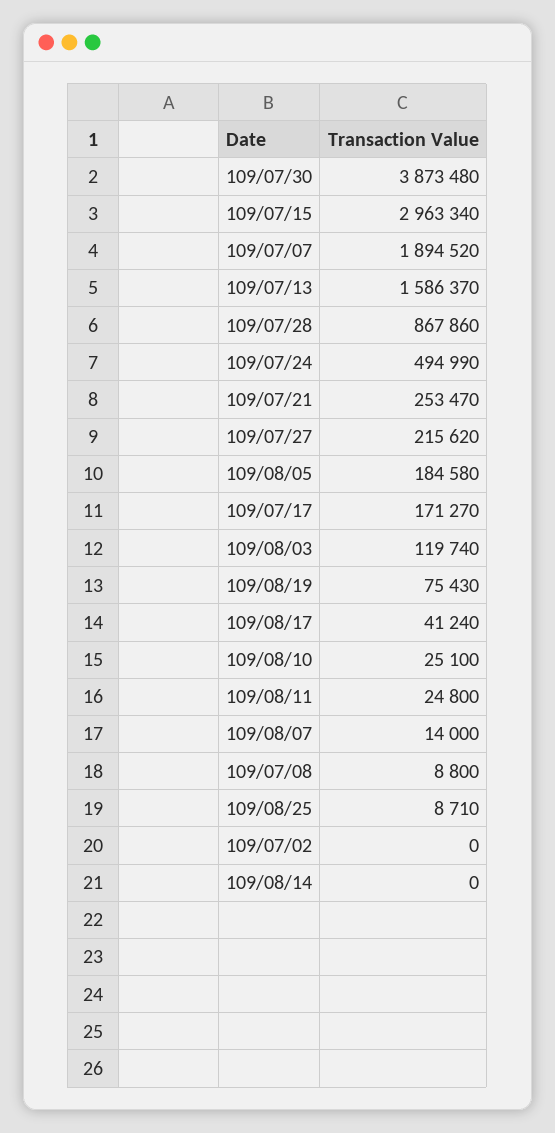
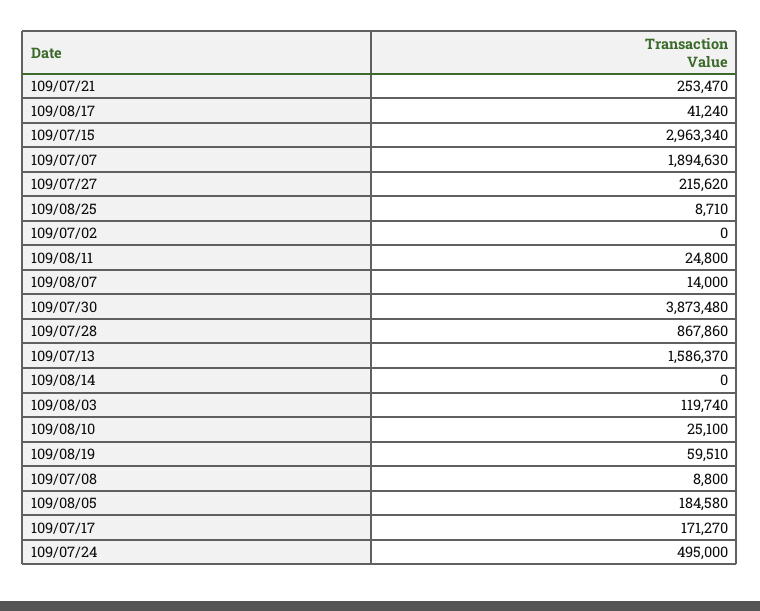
109/07/07: 1894520 -> 1894630
109/07/24: 494990 -> 495000
109/08/19: 75430 -> 59510

